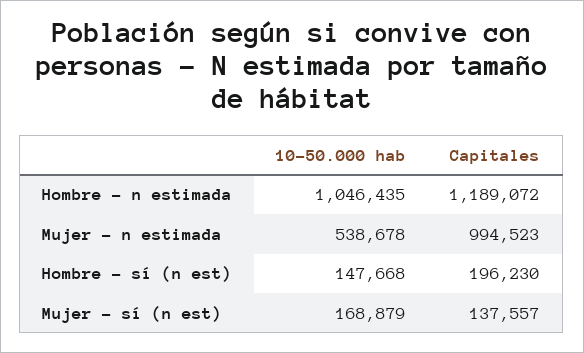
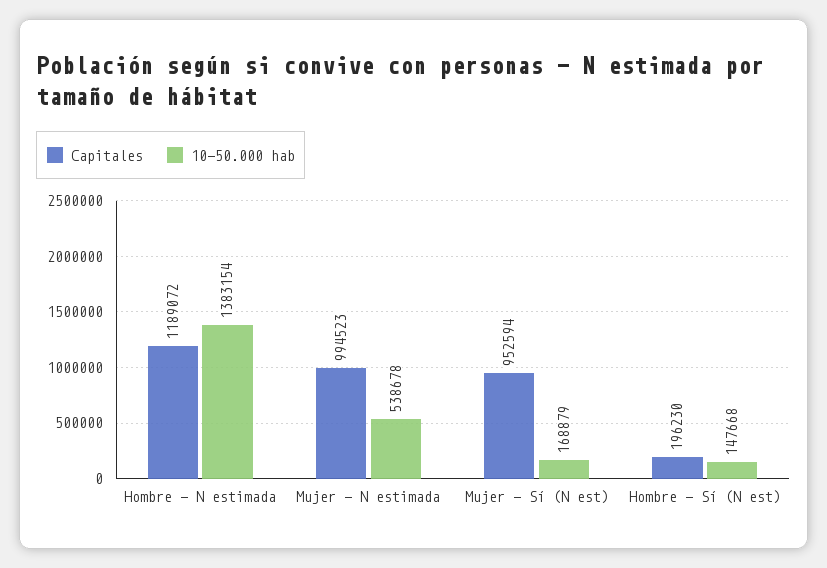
10-50.000 hab, Hombre - n estimada: 1046435 -> 1383154
Capitales, Mujer - sí (n est): 137557 -> 952594

